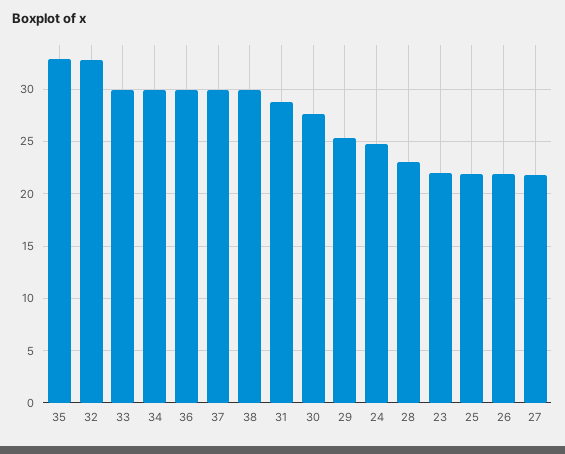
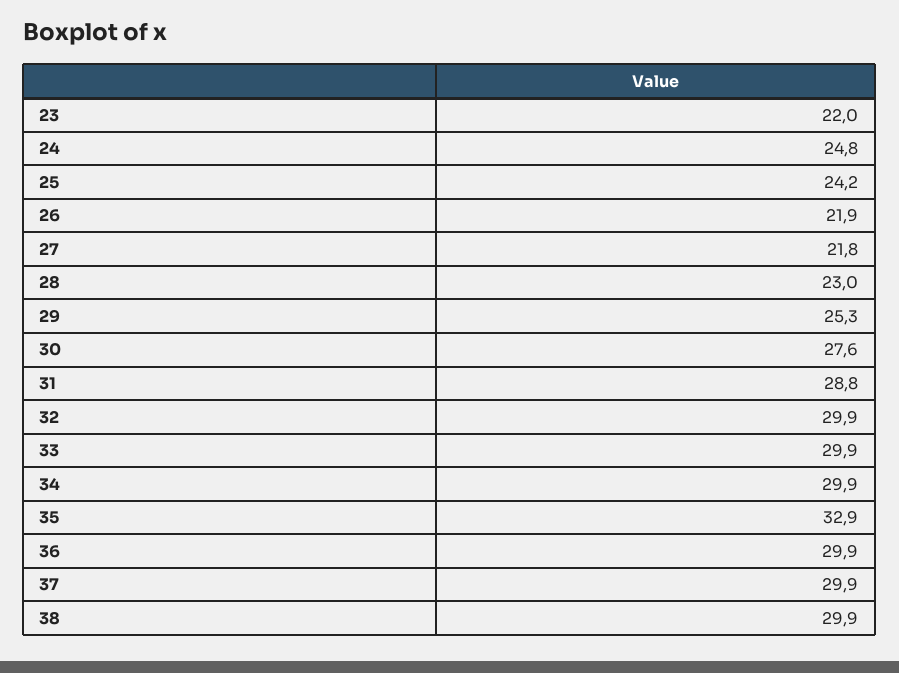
32: 33 -> 29.9
25: 22 -> 24.2

